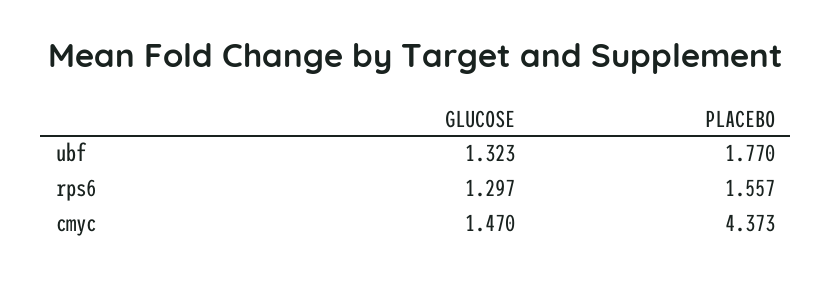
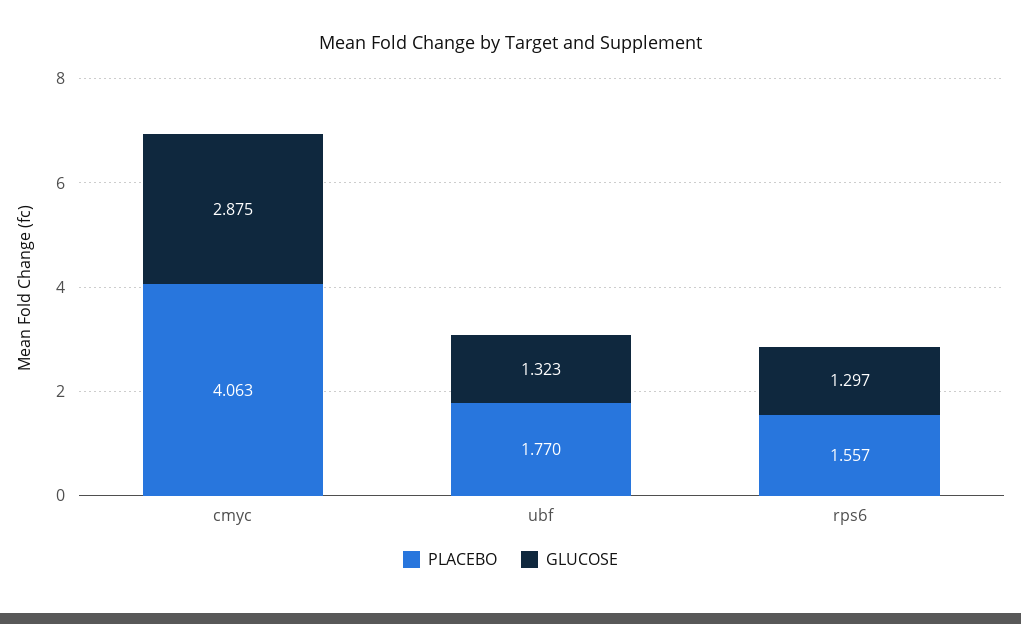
GLUCOSE, cmyc: 1.47 -> 2.875
PLACEBO, cmyc: 4.373 -> 4.063

